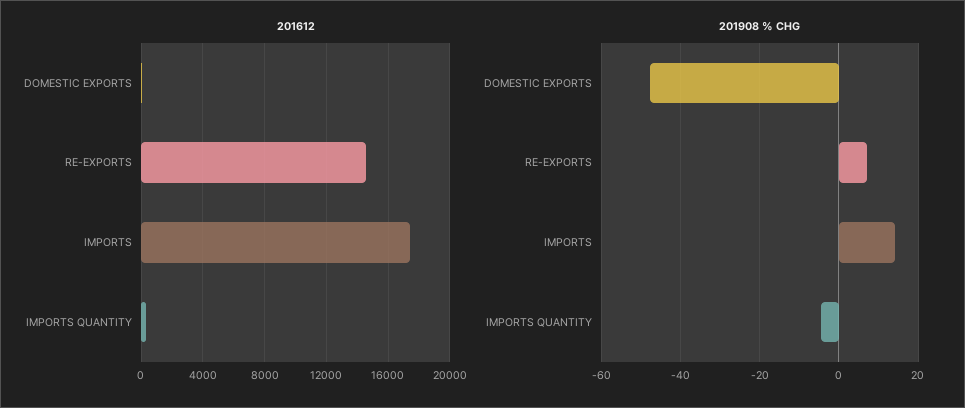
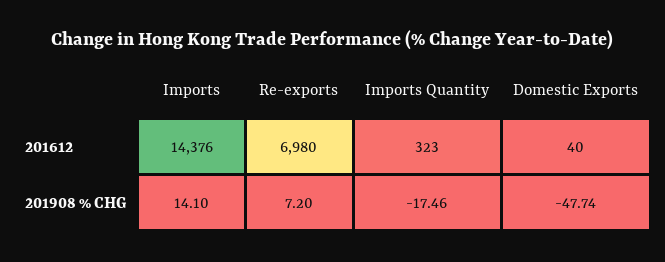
201612, RE-EXPORTS: 14500 -> 6980
201612, IMPORTS: 17500 -> 14376
201908 % CHG, IMPORTS QUANTITY: -4 -> -17.46

